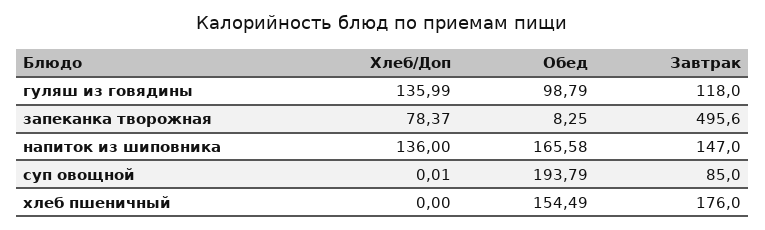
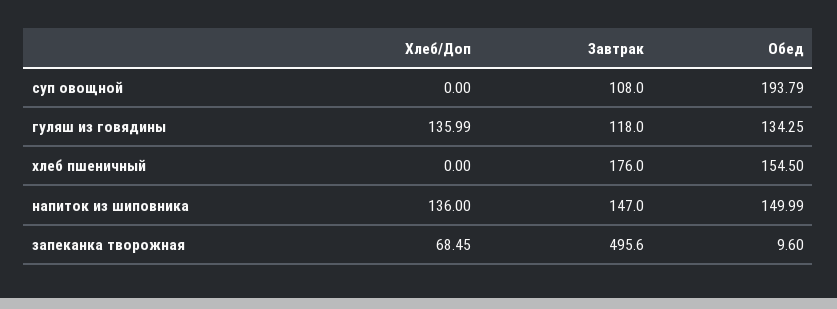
Обед, гуляш из говядины: 98.79 -> 134.25
Хлеб/Доп, запеканка творожная: 78.37 -> 68.45
Обед, запеканка творожная: 8.25 -> 9.6
Обед, напиток из шиповника: 165.58 -> 149.99
Хлеб/Доп, суп овощной: 0.01 -> 0
Завтрак, суп овощной: 85 -> 108
Обед, хлеб пшеничный: 154.49 -> 154.5

